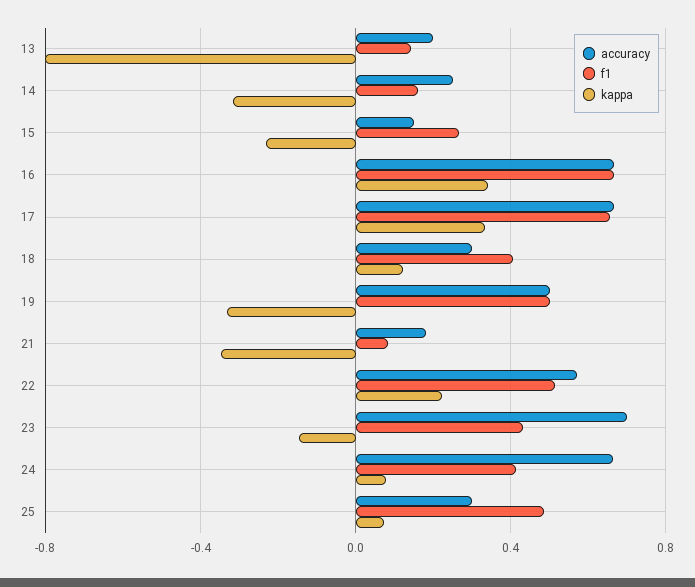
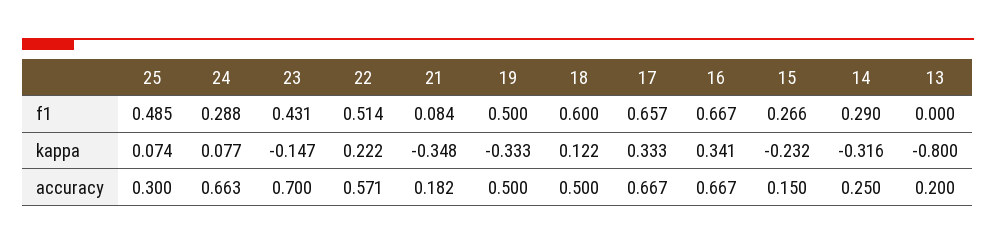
f1, 13: 0.15 -> 0
f1, 14: 0.15 -> 0.29
accuracy, 18: 0.3 -> 0.5
f1, 18: 0.4 -> 0.6
f1, 24: 0.4 -> 0.288

